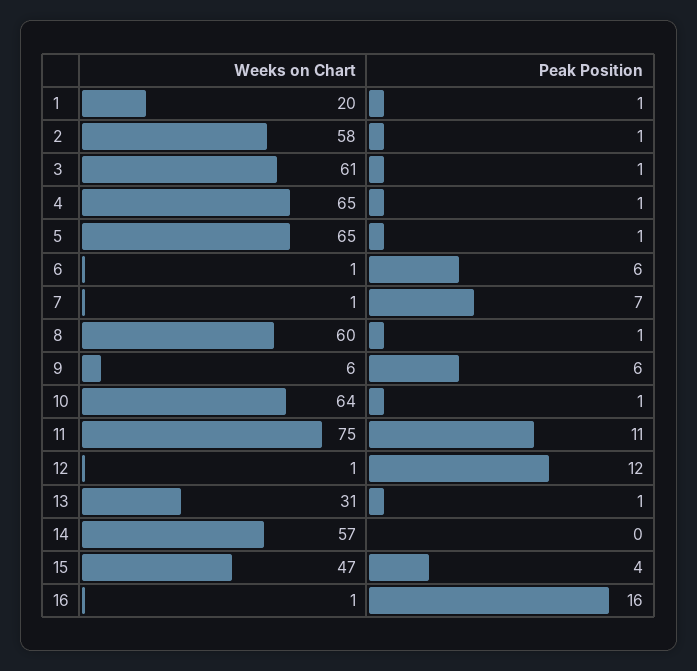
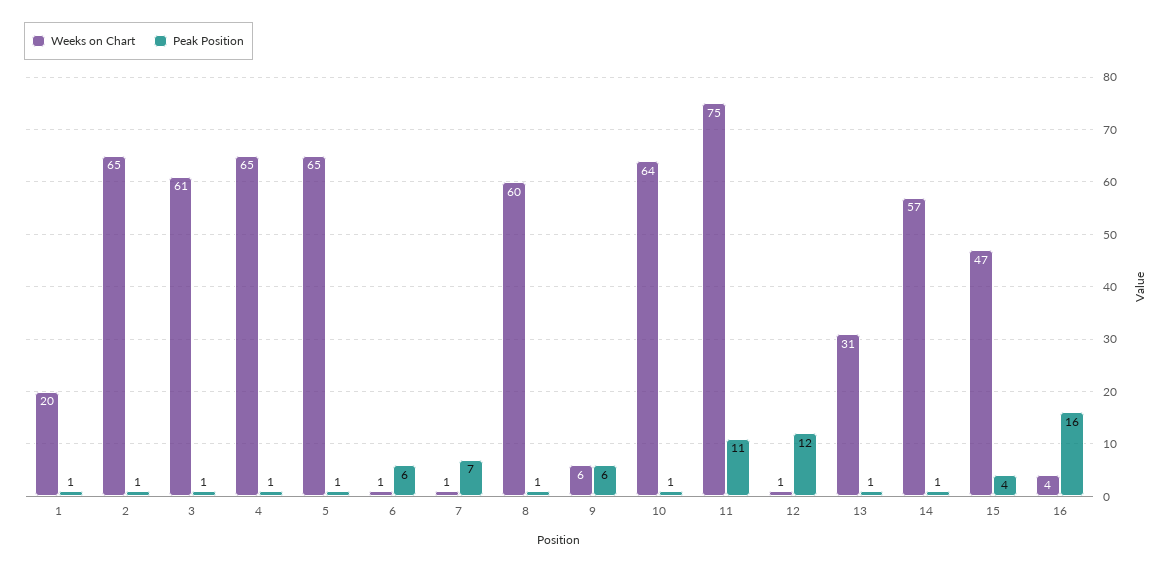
Weeks on Chart, 2: 58 -> 65
Peak Position, 14: 0 -> 1
Weeks on Chart, 16: 1 -> 4

